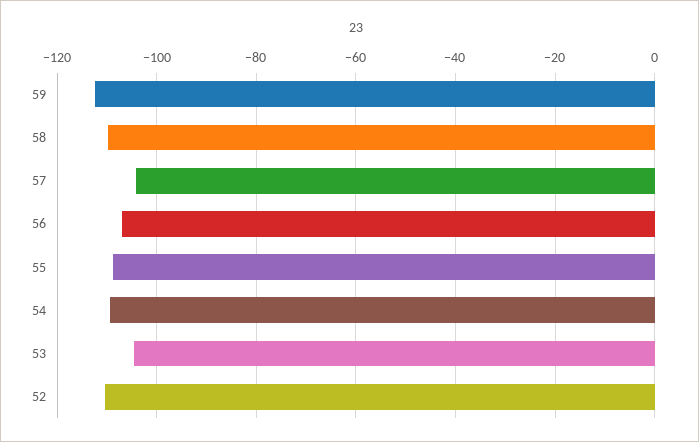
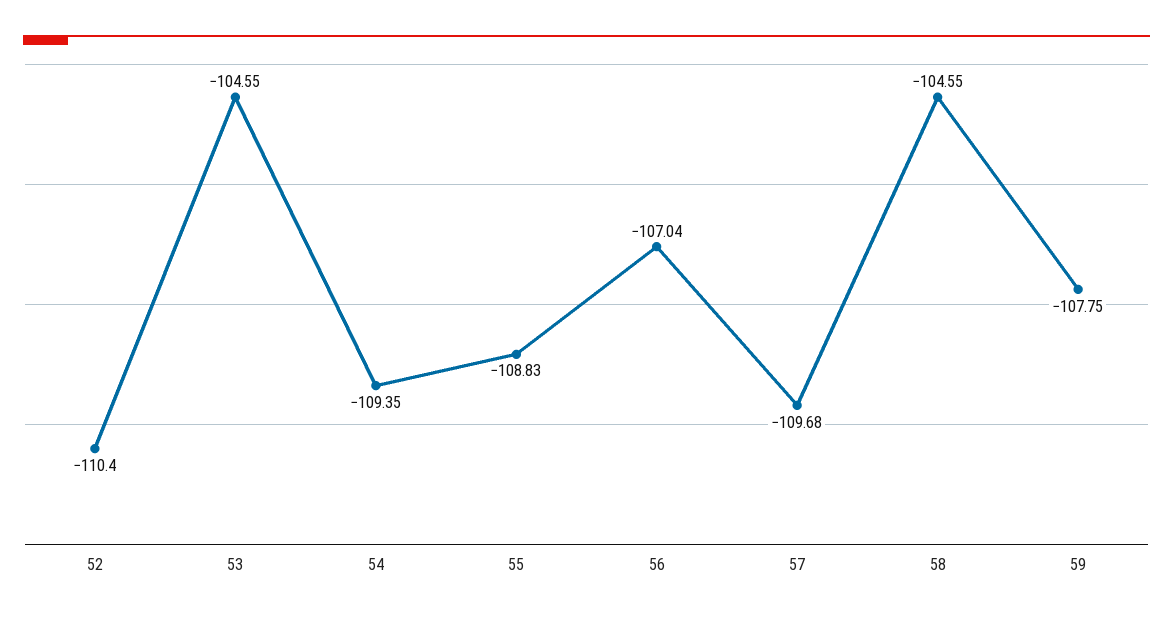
59: -112 -> -107.75
58: -110 -> -104.55
57: -104 -> -109.68

